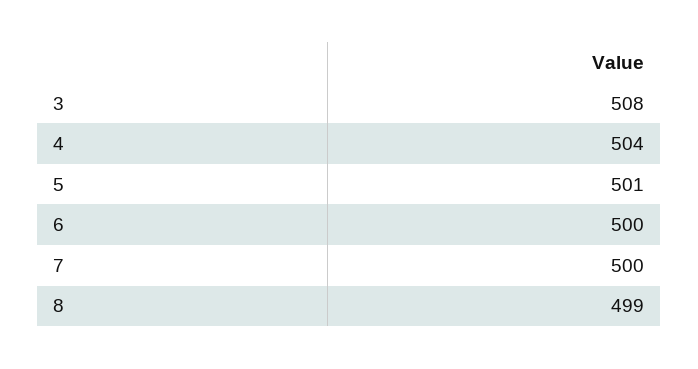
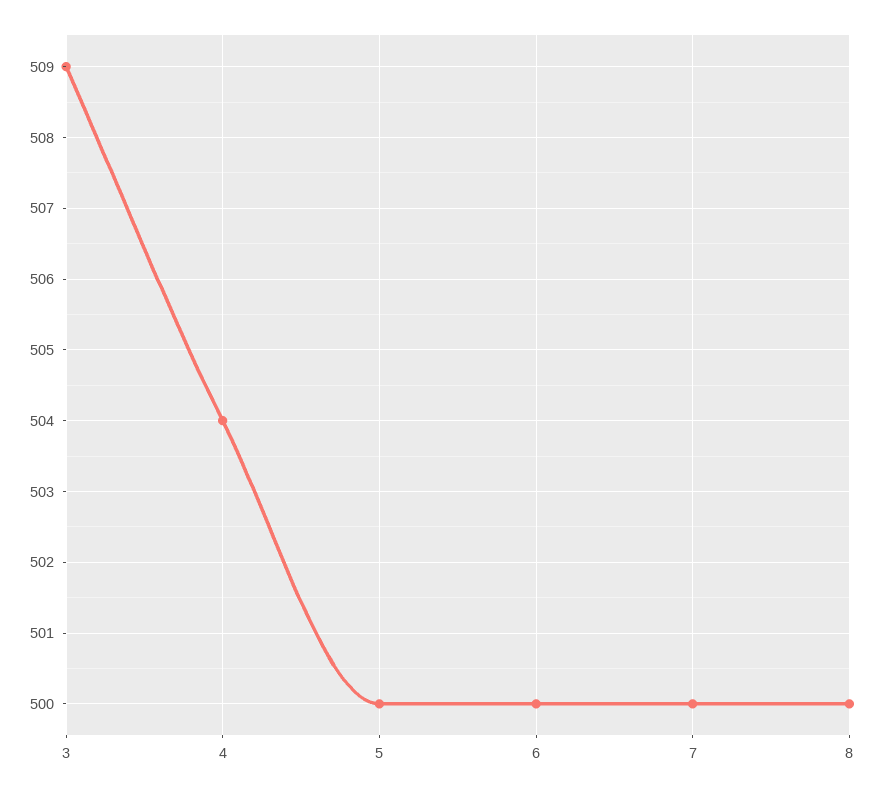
3: 508 -> 509
5: 501 -> 500
8: 499 -> 500

